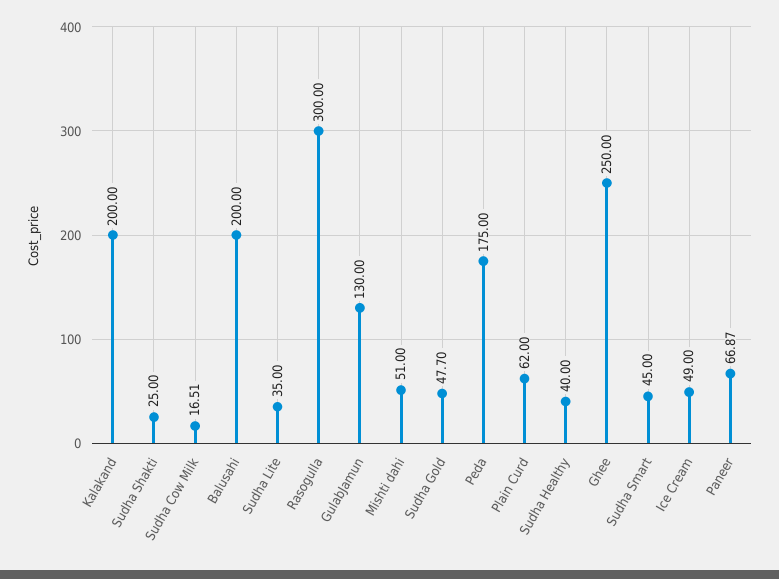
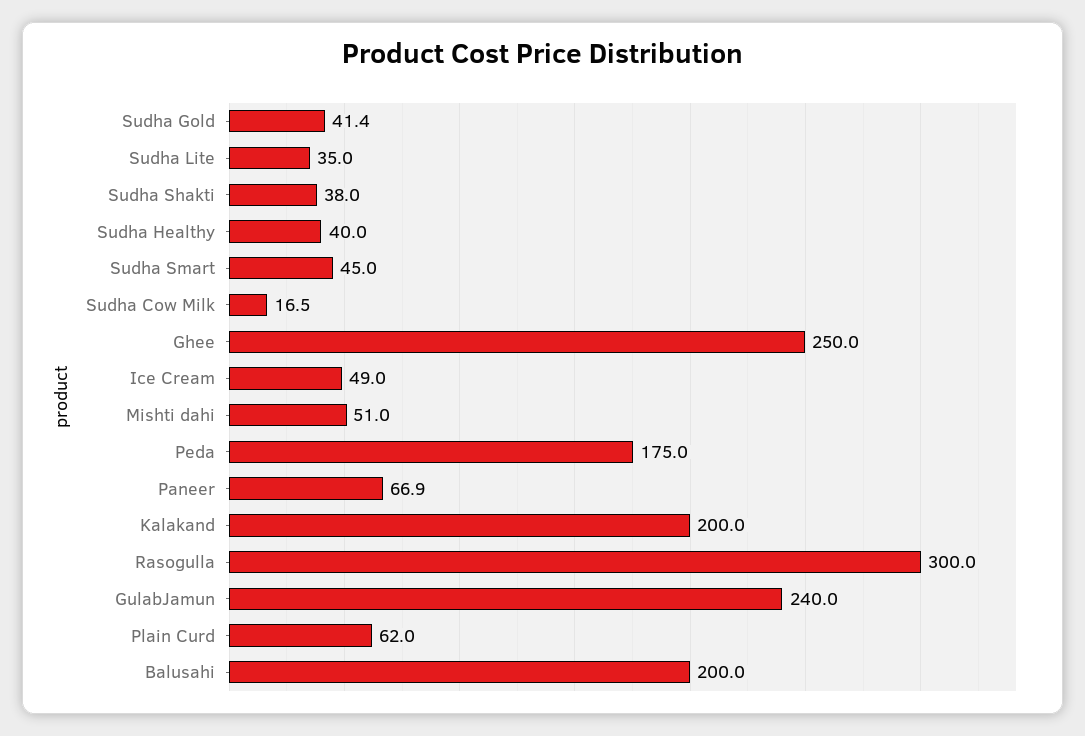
Sudha Shakti: 25 -> 38
GulabJamun: 130 -> 240
Sudha Gold: 47.7 -> 41.4

